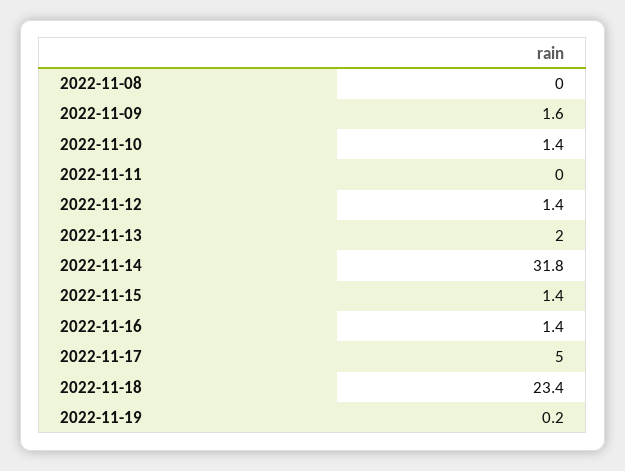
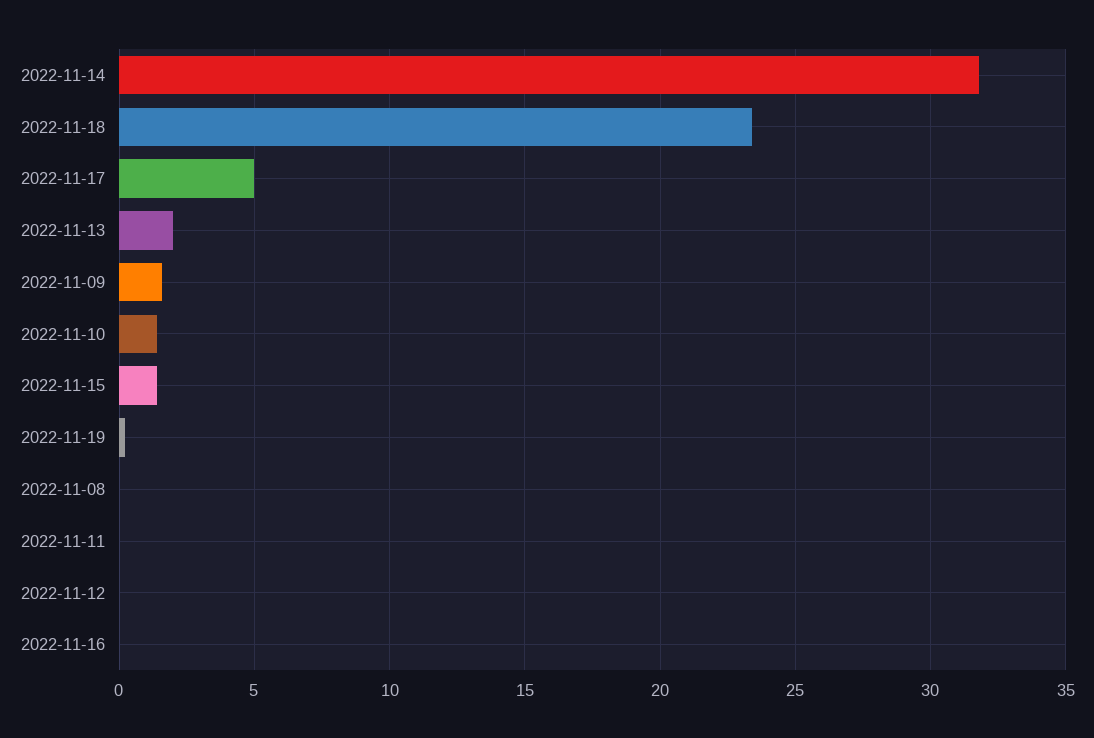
2022-11-12: 1.4 -> 0
2022-11-16: 1.4 -> 0

